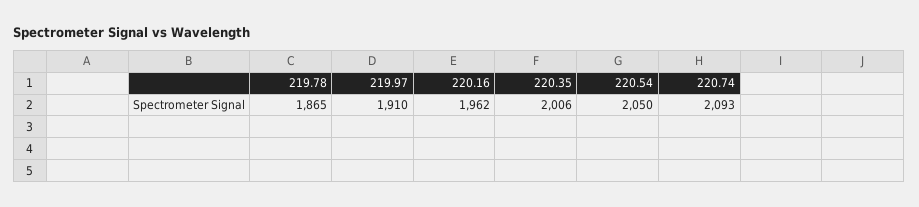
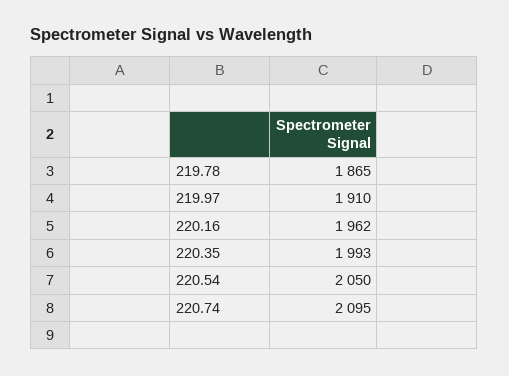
220.35: 2006 -> 1993
220.74: 2093 -> 2095

